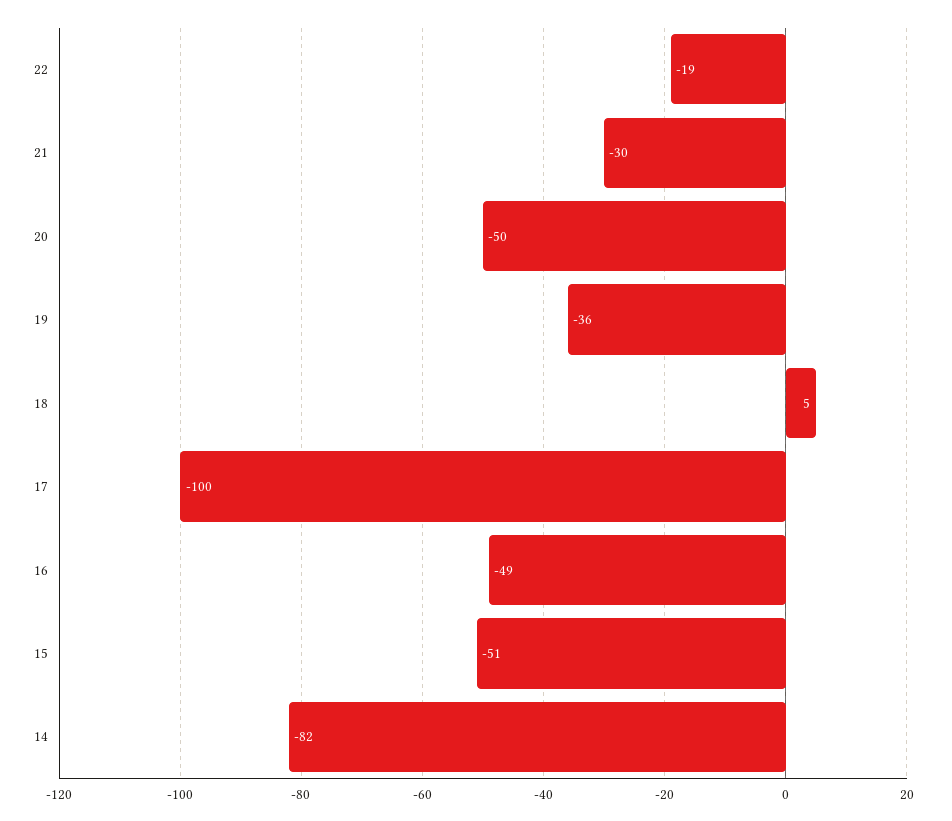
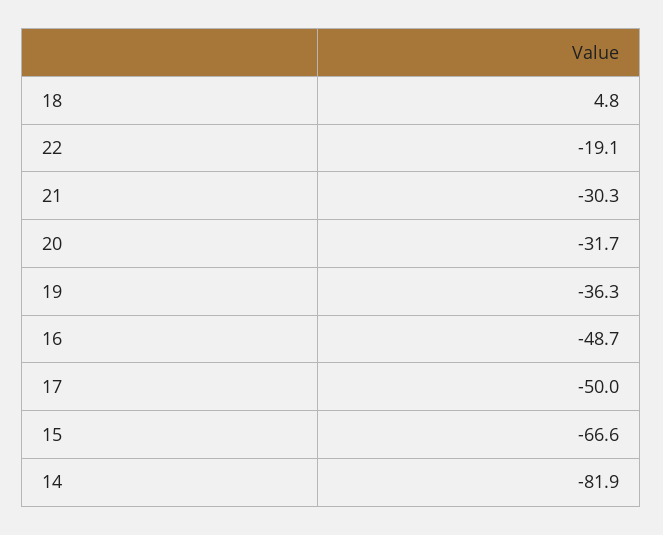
20: -50 -> -31.7
17: -100 -> -50
15: -51 -> -66.6

